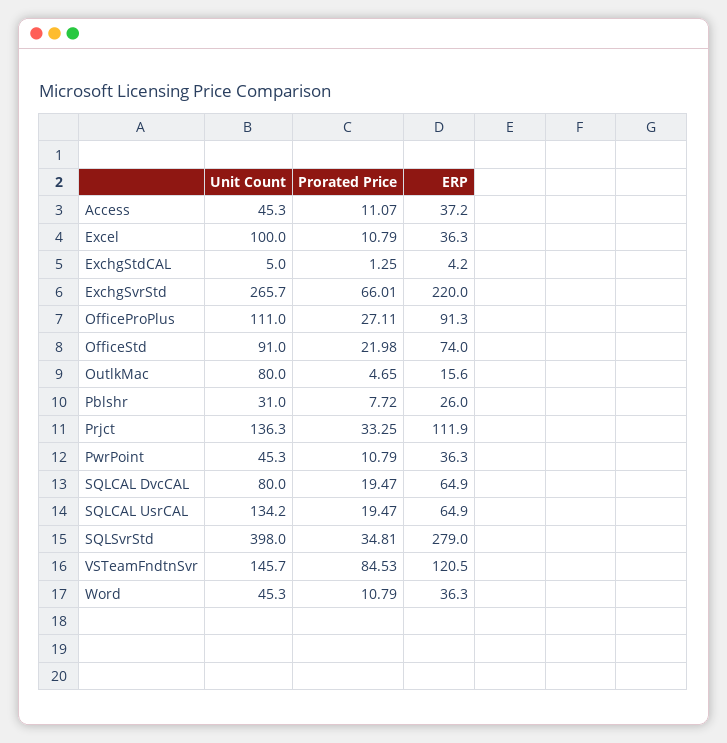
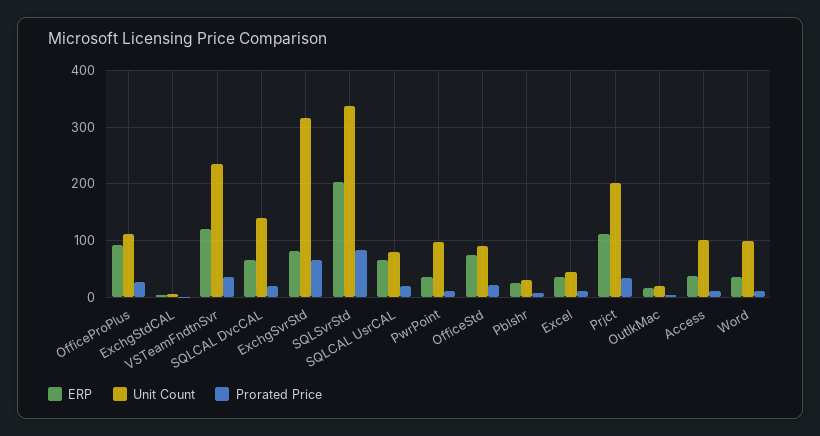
Unit Count, Access: 45.3 -> 100
Unit Count, Excel: 100 -> 40
Unit Count, ExchgSvrStd: 265.7 -> 320
ERP, ExchgSvrStd: 220 -> 80
Unit Count, OutlkMac: 80 -> 20
Unit Count, Prjct: 136.3 -> 200
Unit Count, PwrPoint: 45.3 -> 100
Unit Count, SQLCAL DvcCAL: 80 -> 140
Unit Count, SQLCAL UsrCAL: 134.2 -> 80
Unit Count, SQLSvrStd: 398 -> 340
Prorated Price, SQLSvrStd: 34.81 -> 80
ERP, SQLSvrStd: 279 -> 200
Unit Count, VSTeamFndtnSvr: 145.7 -> 240
Prorated Price, VSTeamFndtnSvr: 84.53 -> 40
Unit Count, Word: 45.3 -> 100

